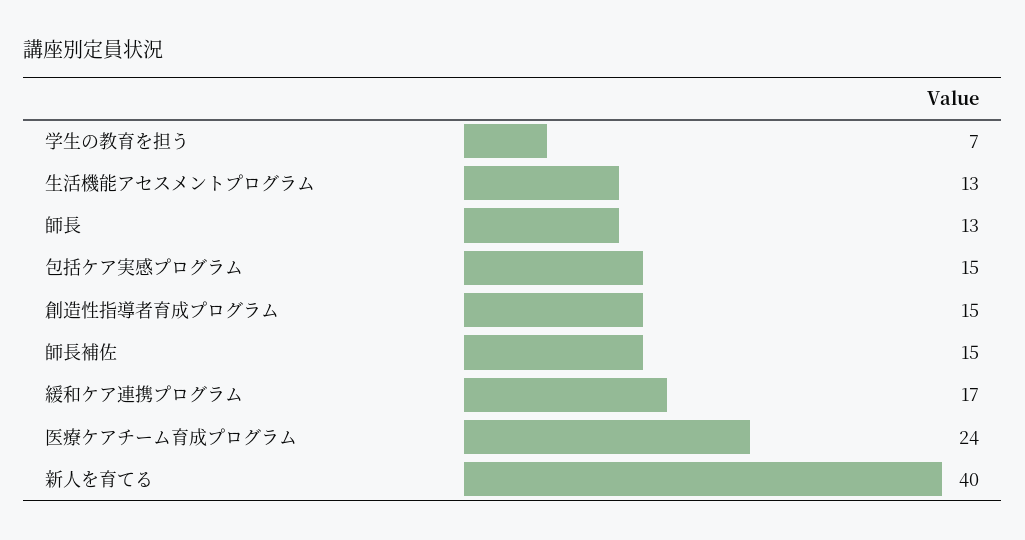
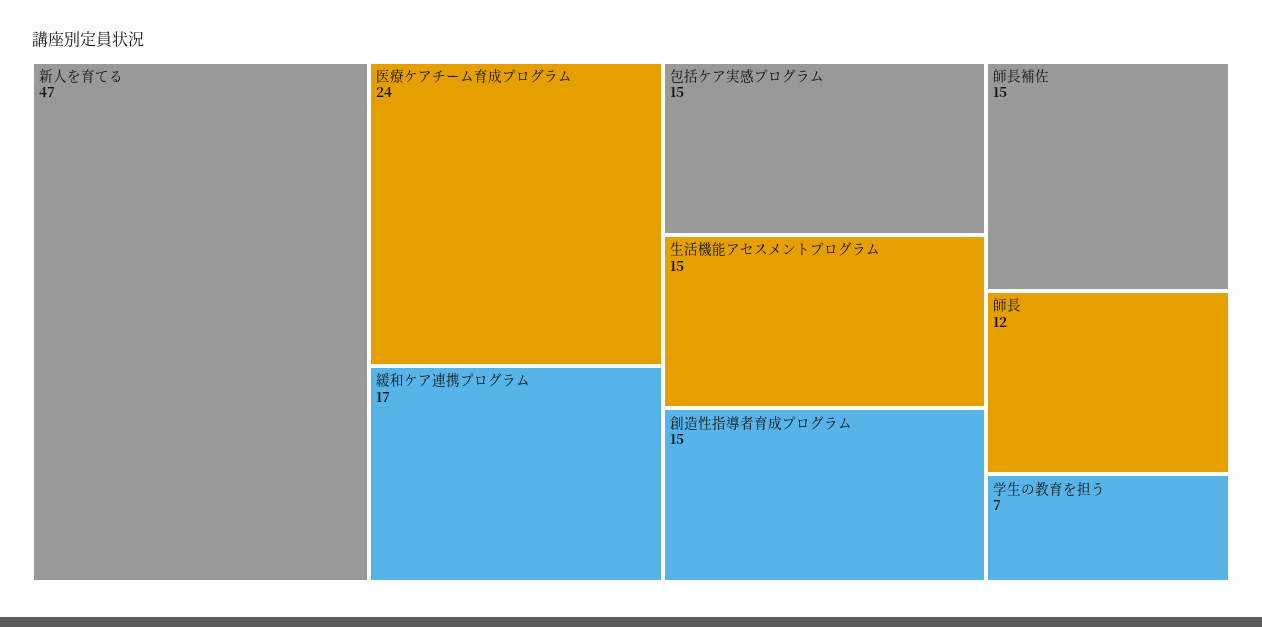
生活機能アセスメントプログラム: 13 -> 15
師長: 13 -> 12
新人を育てる: 40 -> 47

